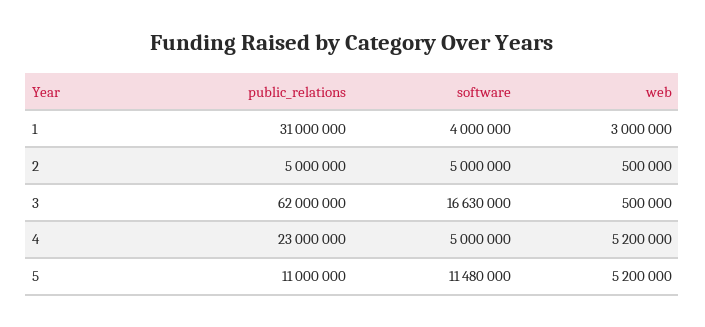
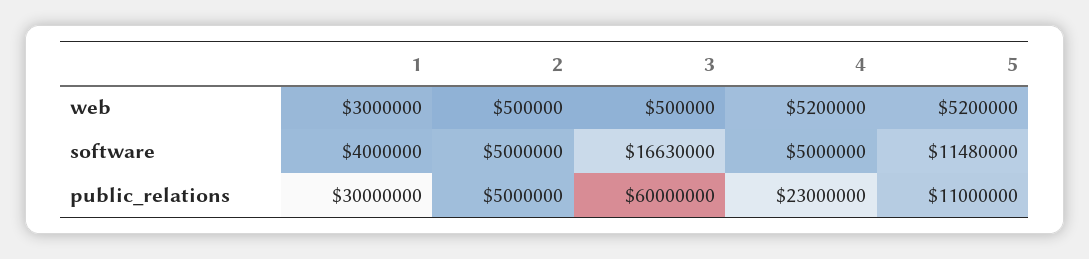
public_relations, 1: 31000000 -> 30000000
public_relations, 3: 62000000 -> 60000000

